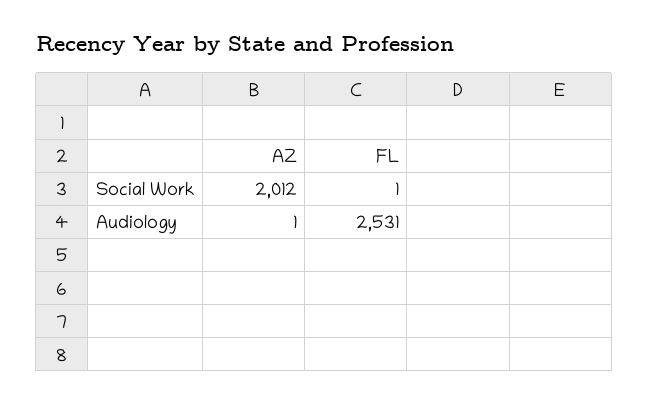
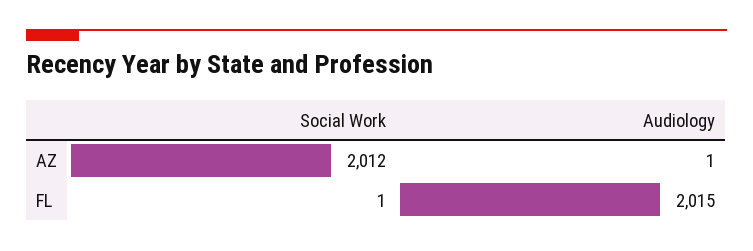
FL, Audiology: 2531 -> 2015

